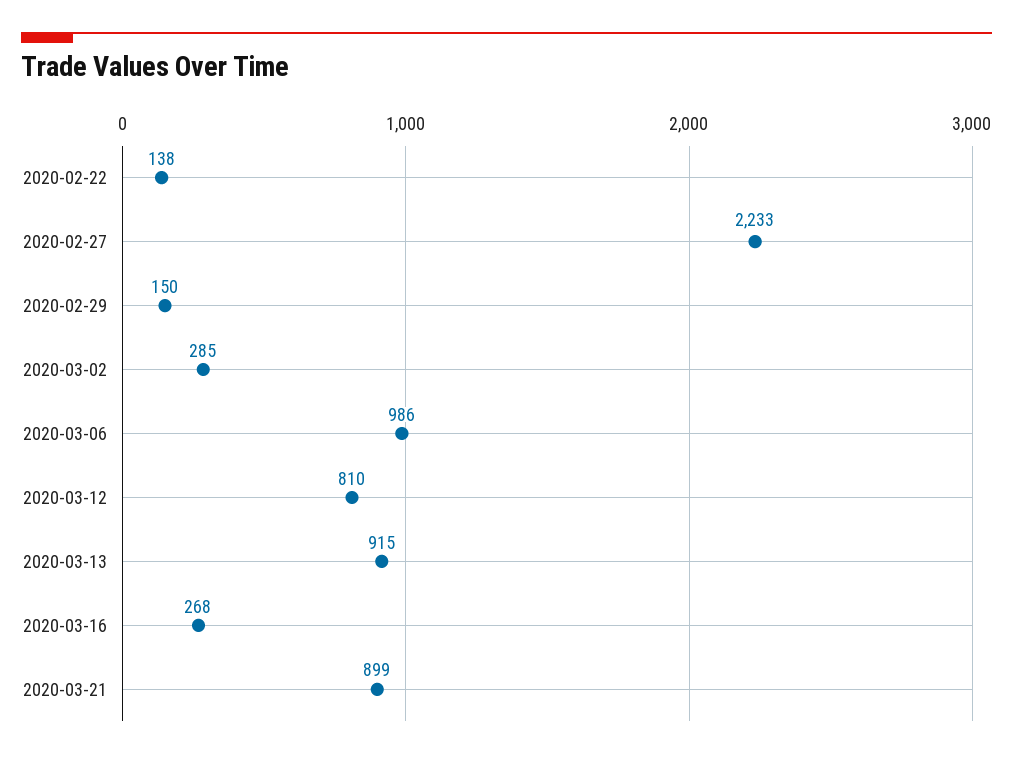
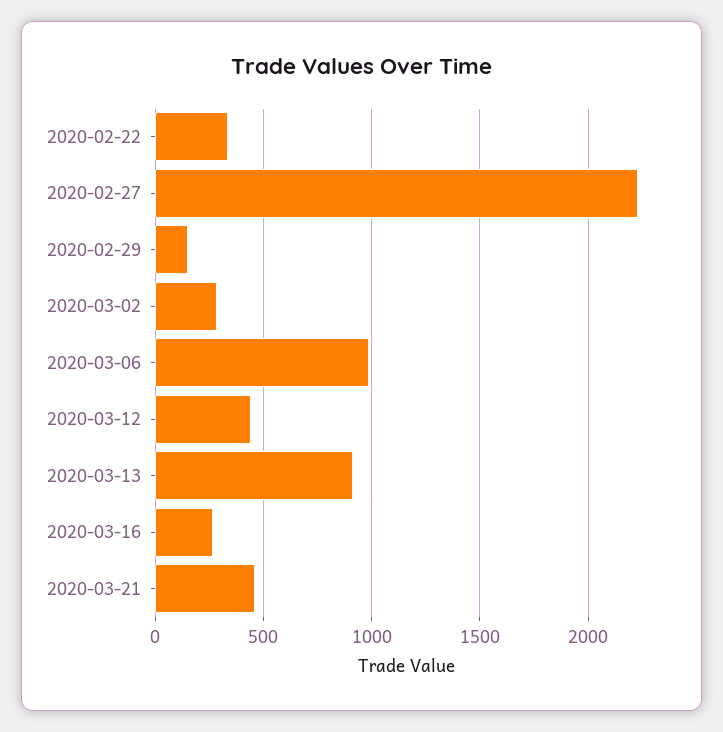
2020-02-22: 138 -> 350
2020-03-12: 810 -> 450
2020-03-21: 899 -> 450

